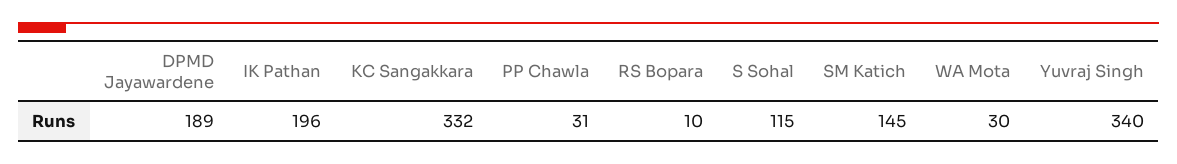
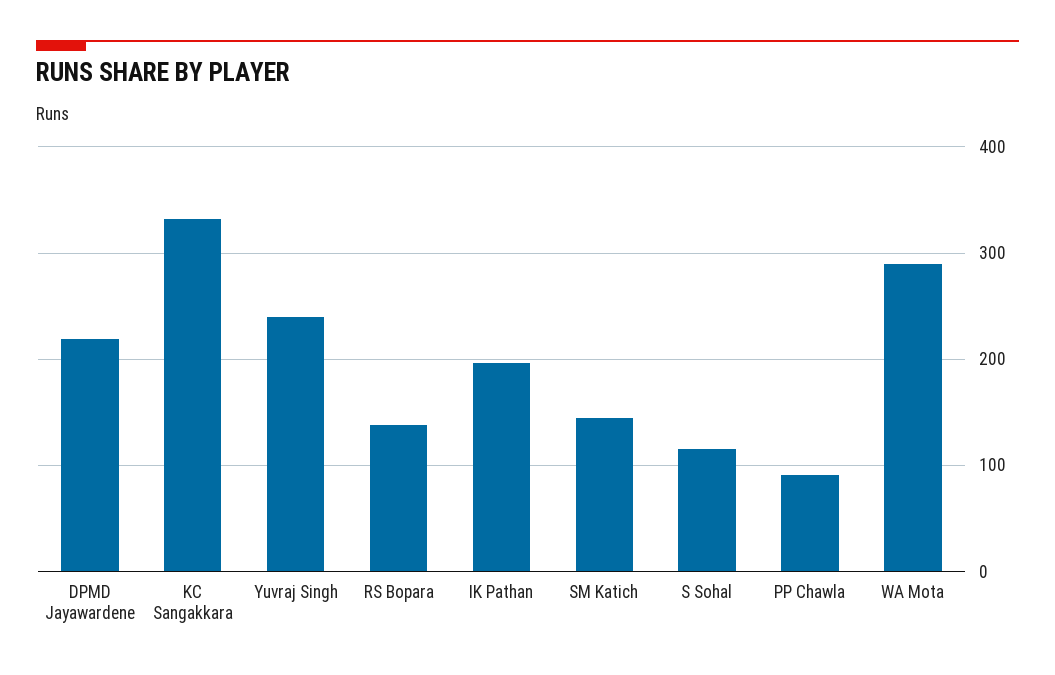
DPMD Jayawardene: 189 -> 220
PP Chawla: 31 -> 90
RS Bopara: 10 -> 140
WA Mota: 30 -> 290
Yuvraj Singh: 340 -> 240

